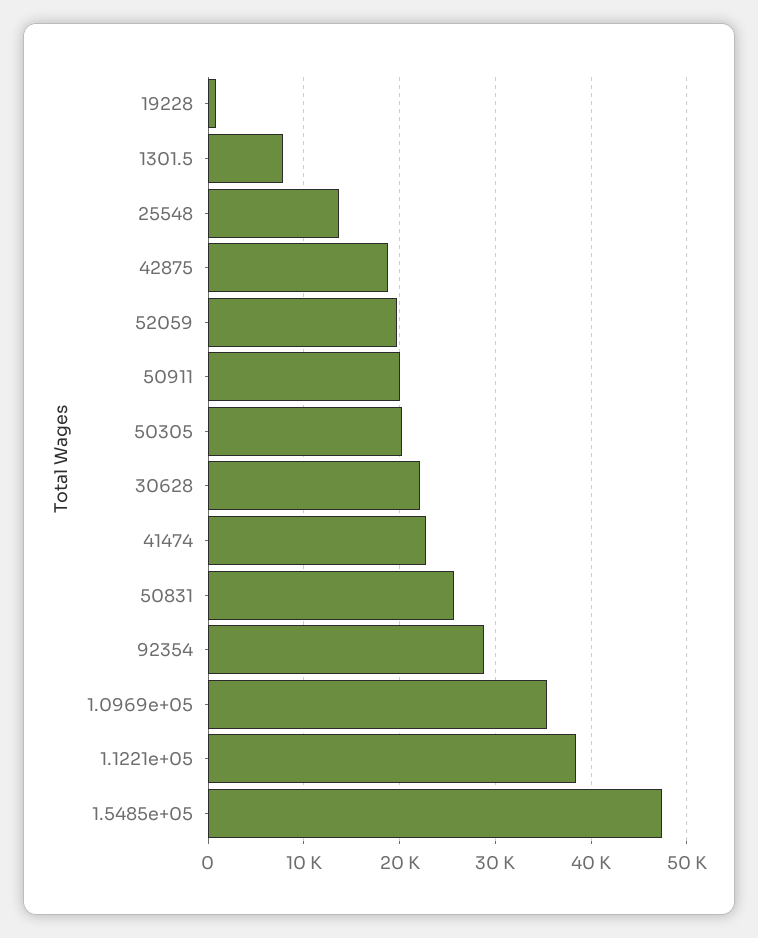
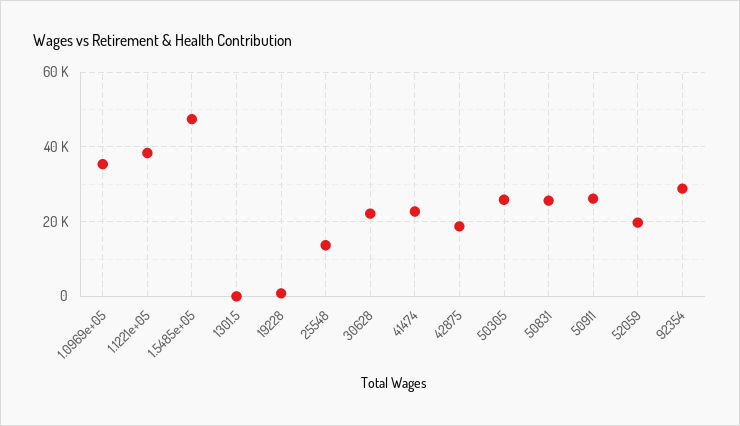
1301.5: 8000 -> 0
50911: 20000 -> 26000
50305: 20000 -> 26000

